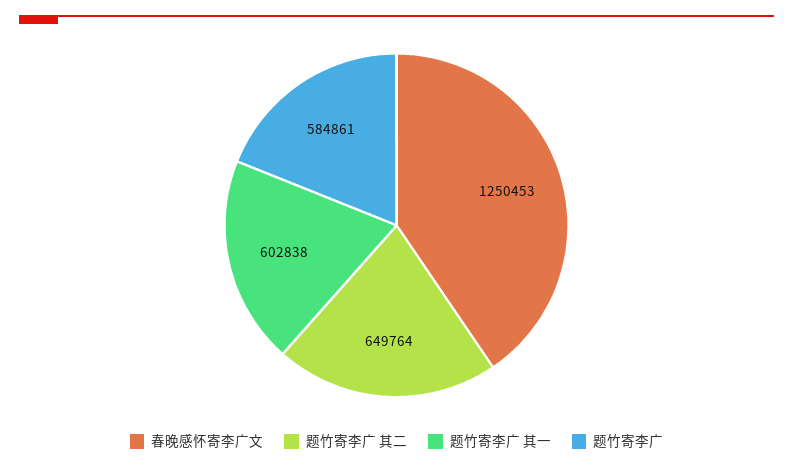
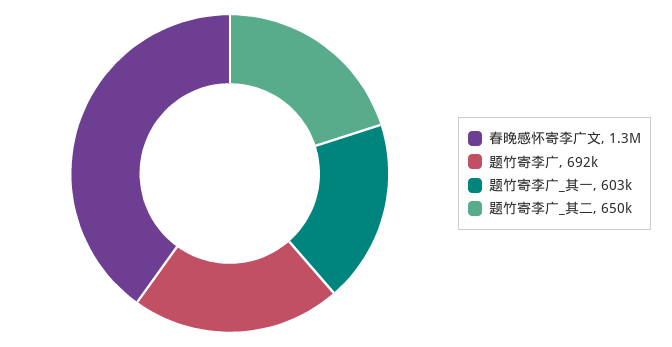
题竹寄李广: 584861 -> 692000

